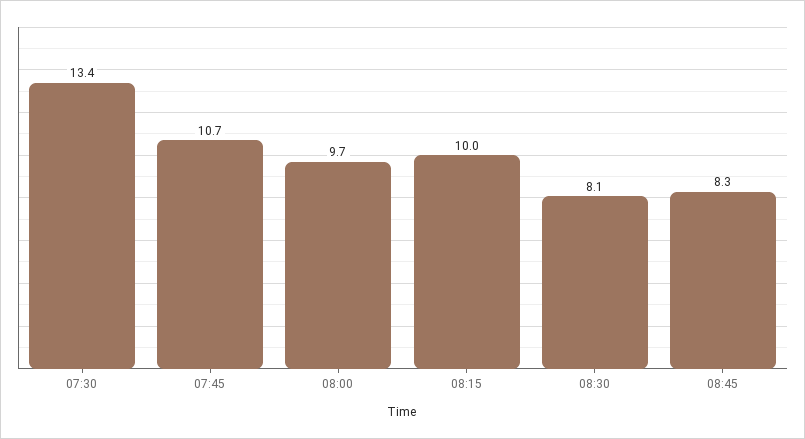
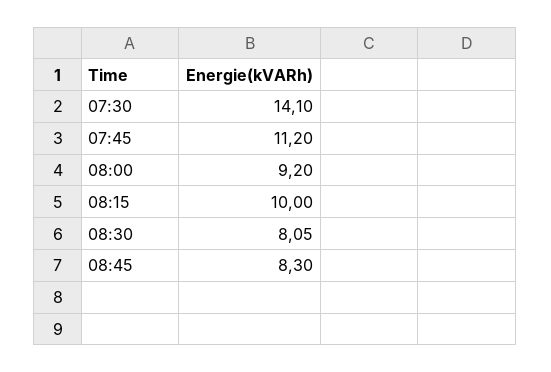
07:30: 13.4 -> 14.1
07:45: 10.7 -> 11.2
08:00: 9.7 -> 9.2

